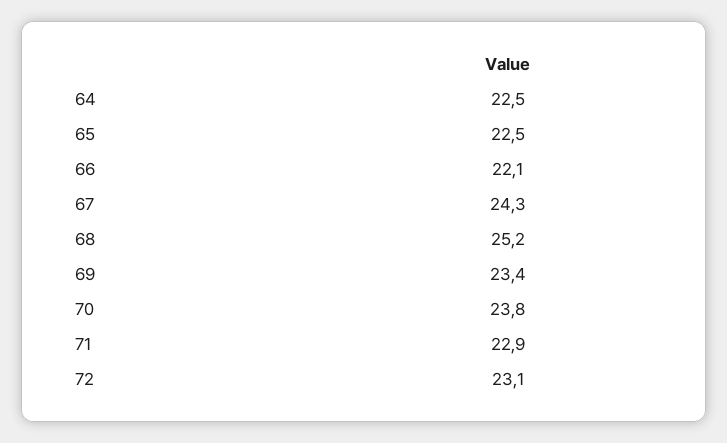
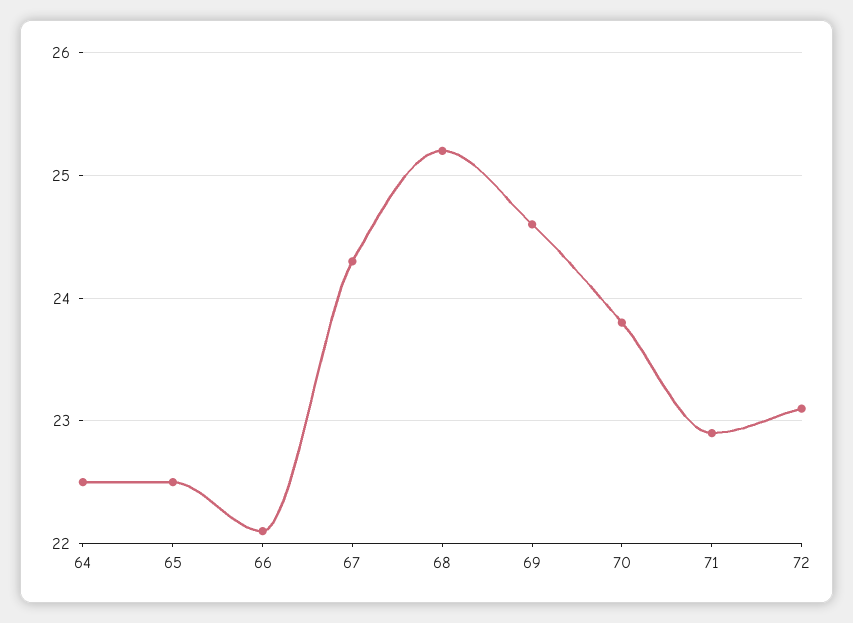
69: 23.4 -> 24.6

